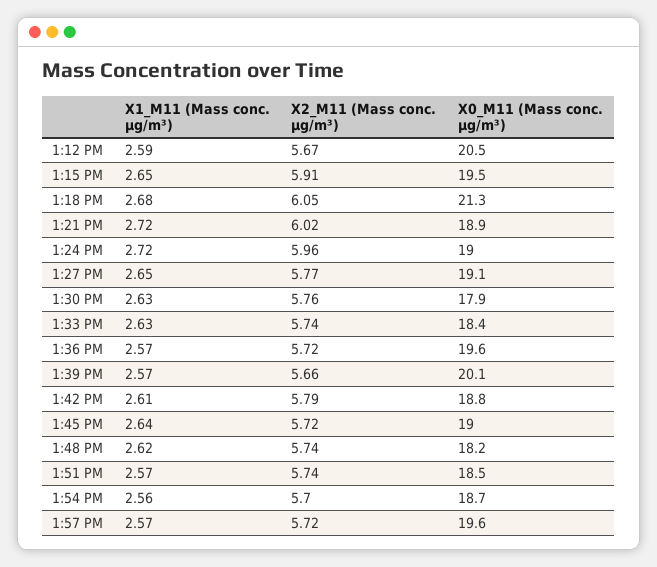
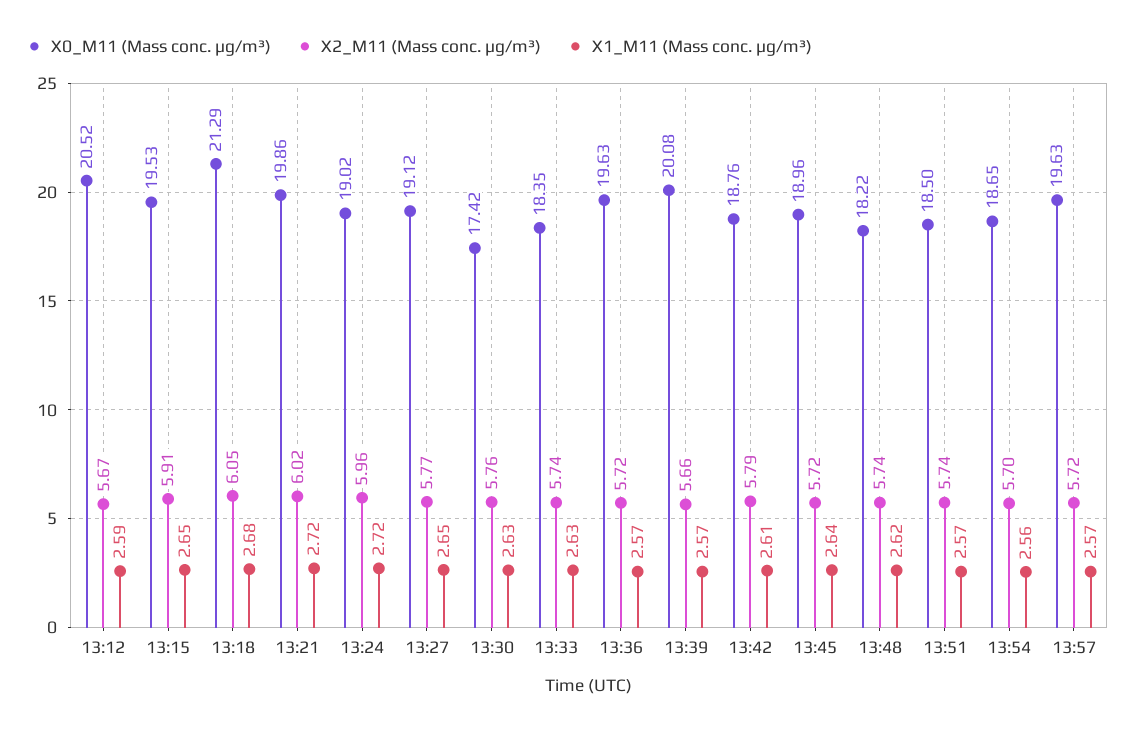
X0_M11 (Mass conc. μg/m³), 1:21 PM: 18.9 -> 19.86
X0_M11 (Mass conc. μg/m³), 1:30 PM: 17.9 -> 17.42

